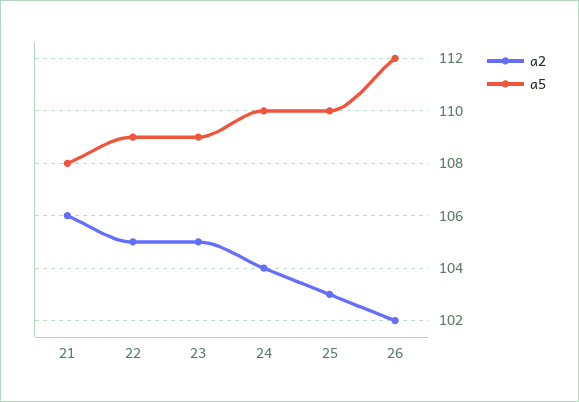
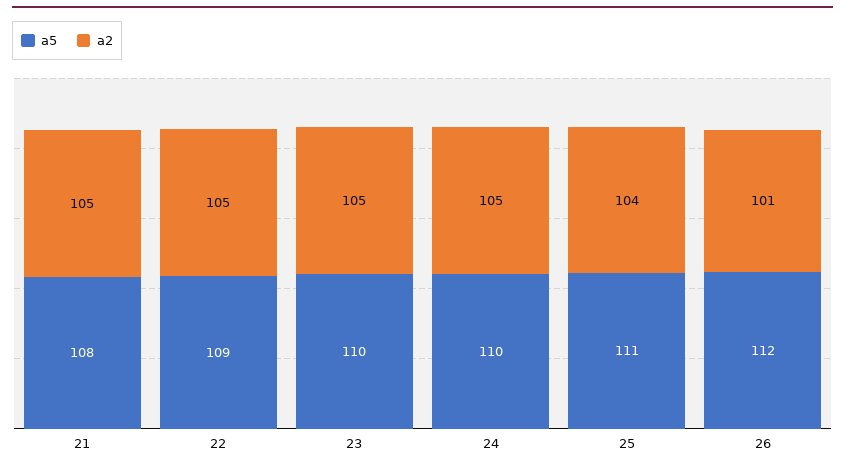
a2, 21: 106 -> 105
a5, 23: 109 -> 110
a2, 24: 104 -> 105
a2, 25: 103 -> 104
a5, 25: 110 -> 111
a2, 26: 102 -> 101

